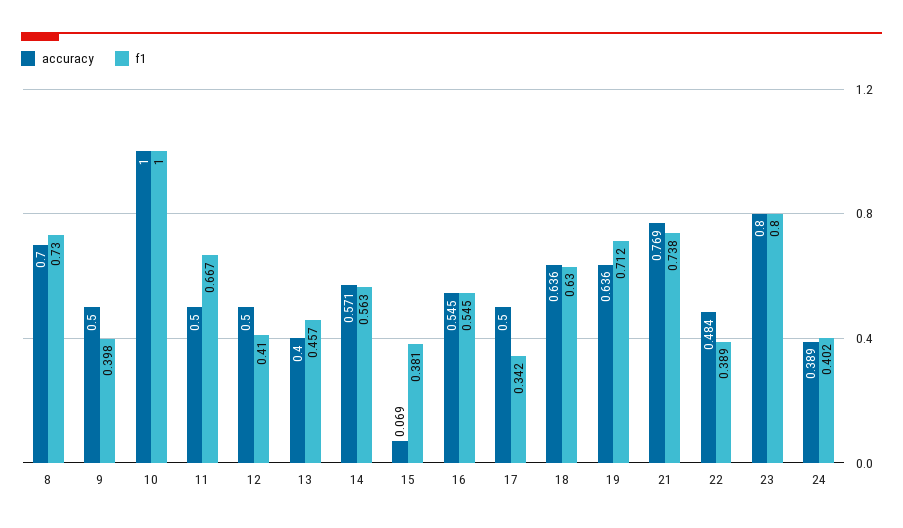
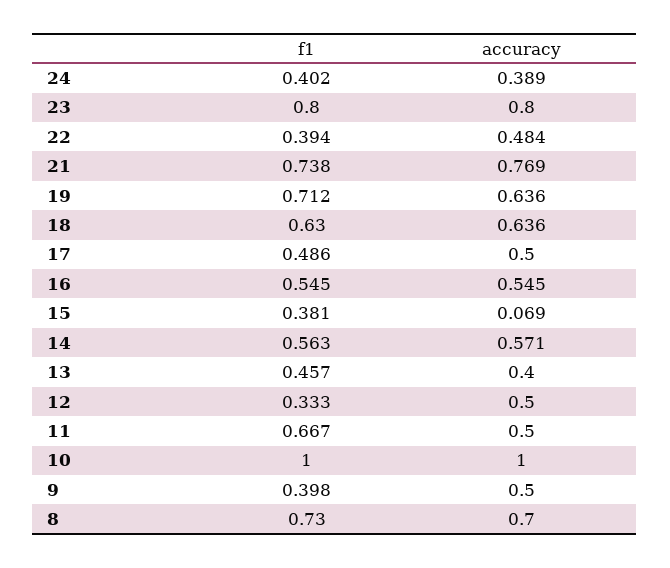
f1, 12: 0.41 -> 0.333
f1, 17: 0.342 -> 0.486
f1, 22: 0.389 -> 0.394

